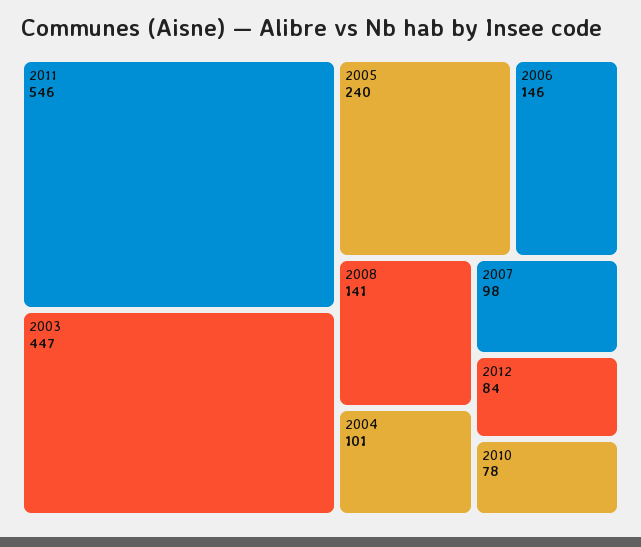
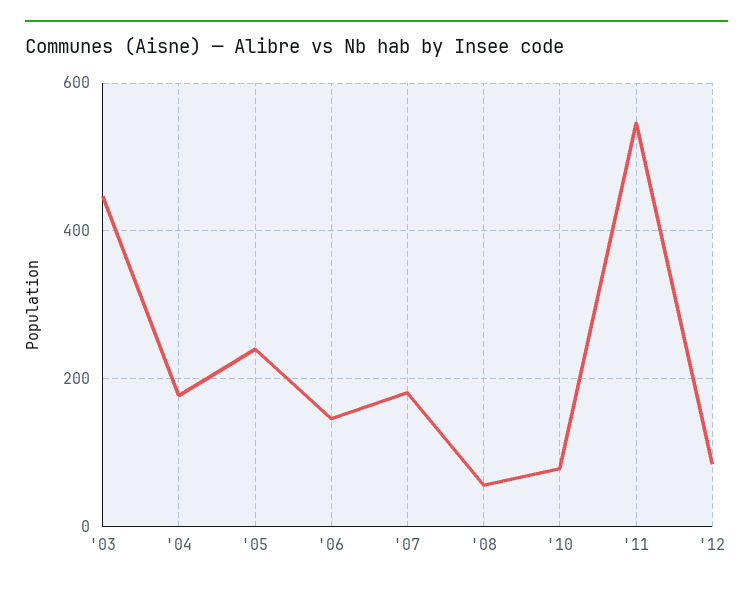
2008: 141 -> 60
2004: 101 -> 180
2007: 98 -> 180

